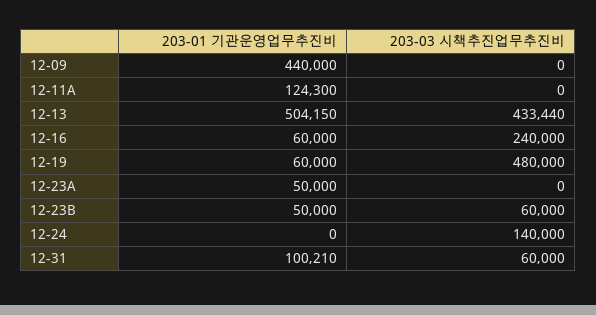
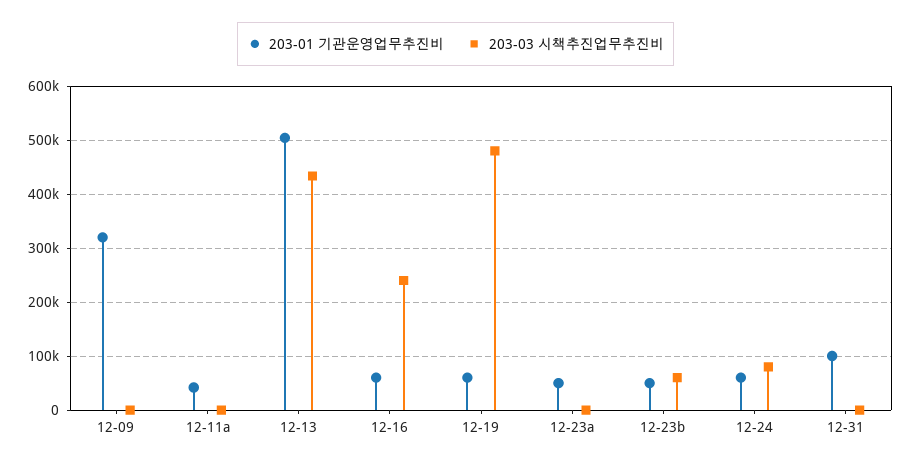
203-01 기관운영업무추진비, 12-09: 440000 -> 320000
203-01 기관운영업무추진비, 12-11A: 124300 -> 40000
203-01 기관운영업무추진비, 12-24: 0 -> 60000
203-03 시책추진업무추진비, 12-24: 140000 -> 80000
203-03 시책추진업무추진비, 12-31: 60000 -> 0

